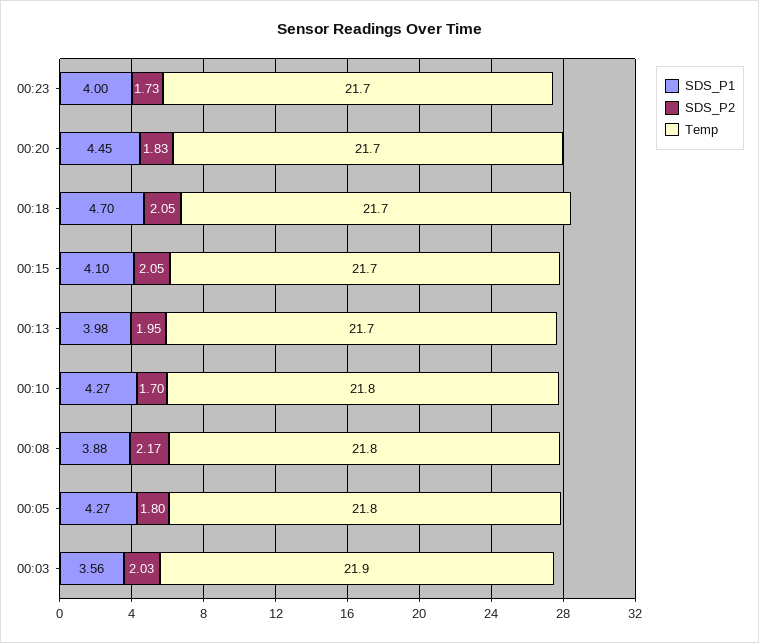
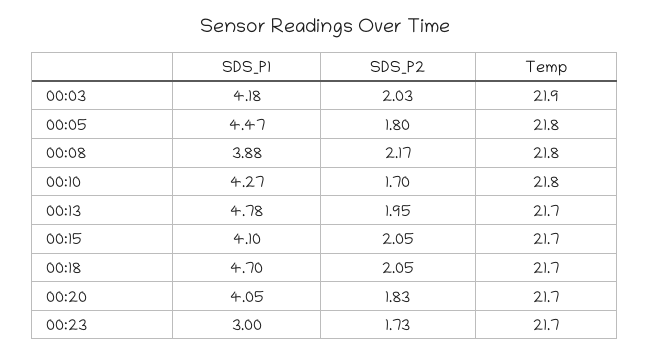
SDS_P1, 00:23: 4 -> 3
SDS_P1, 00:20: 4.45 -> 4.05
SDS_P1, 00:13: 3.98 -> 4.78
SDS_P1, 00:05: 4.27 -> 4.47
SDS_P1, 00:03: 3.56 -> 4.18

